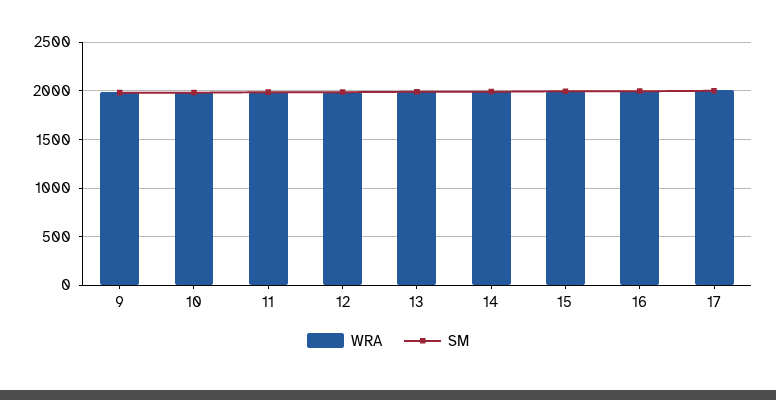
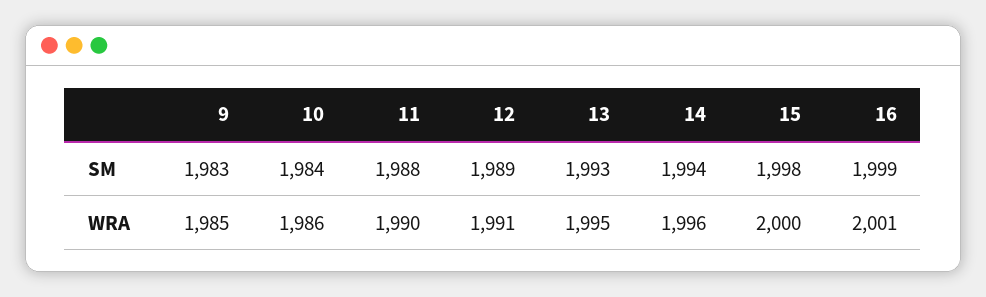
WRA, 17: 2000 -> none
SM, 17: 2000 -> none

